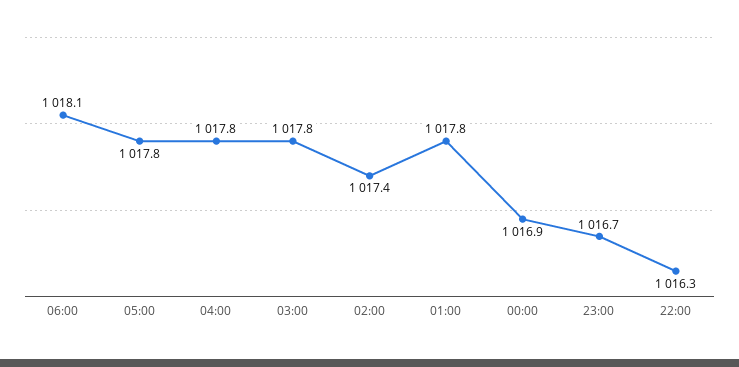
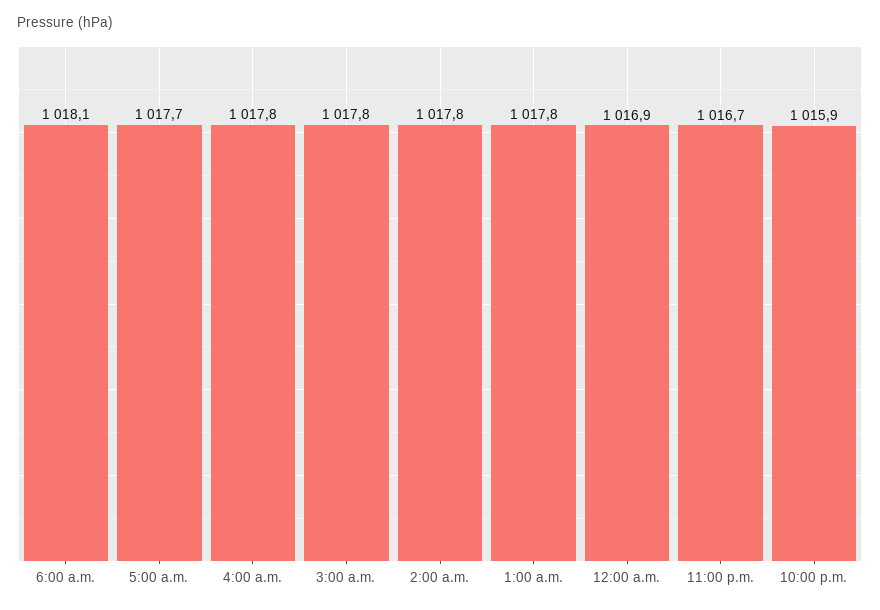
05:00: 1017.8 -> 1017.7
02:00: 1017.4 -> 1017.8
22:00: 1016.3 -> 1015.9

